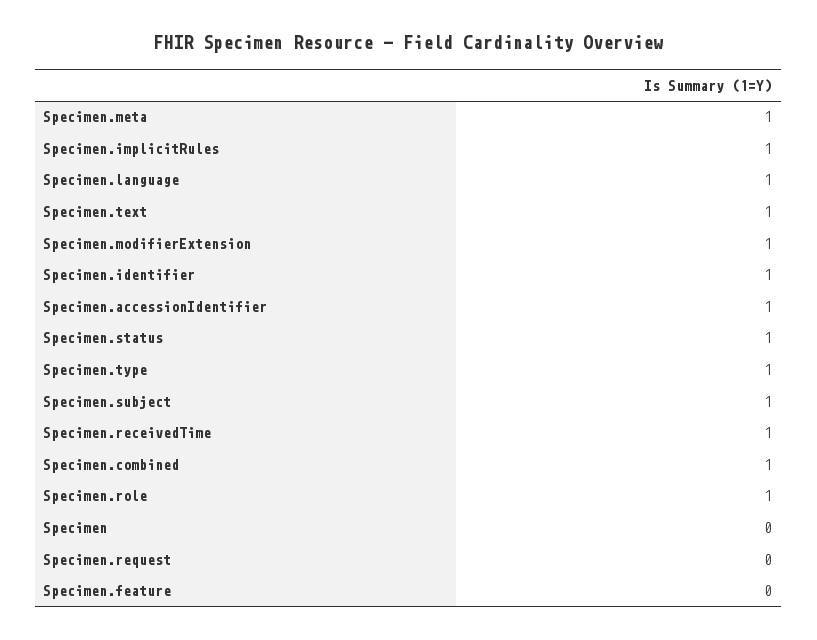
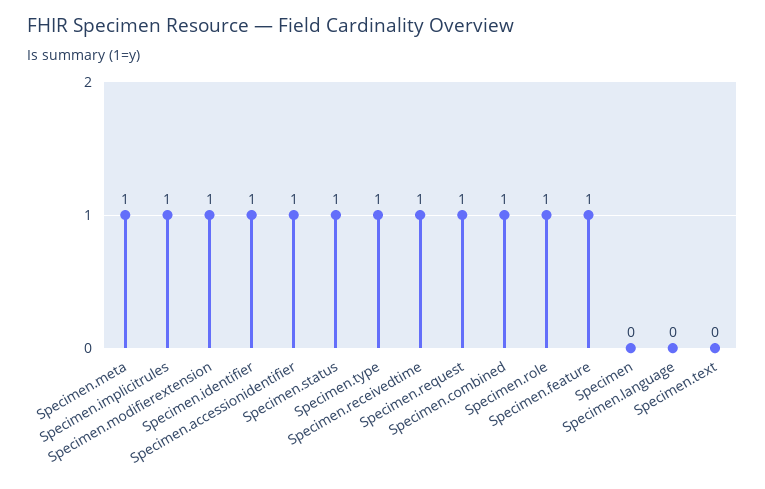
Specimen.language: 1 -> 0
Specimen.text: 1 -> 0
Specimen.subject: 1 -> none
Specimen.request: 0 -> 1
Specimen.feature: 0 -> 1

